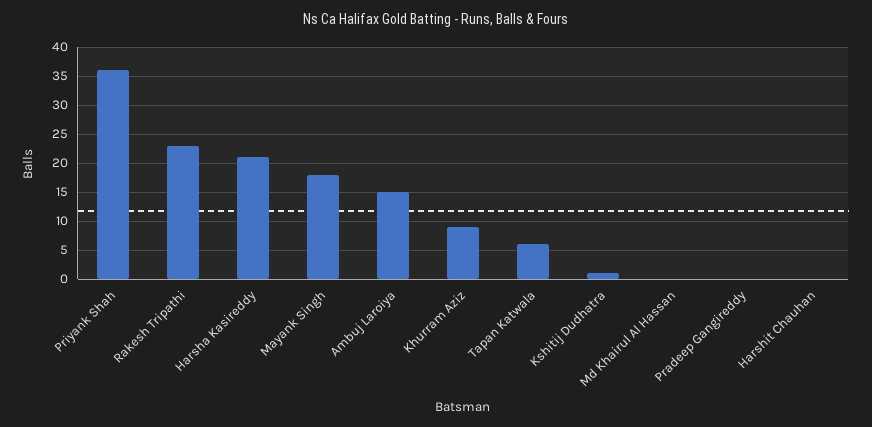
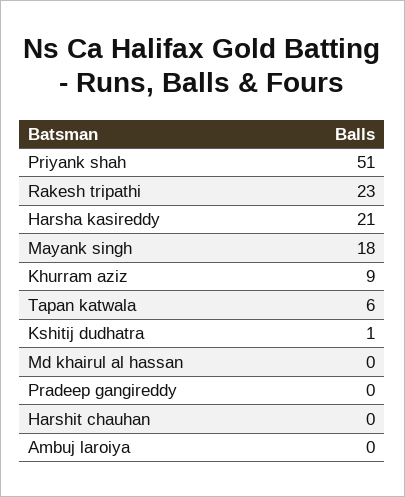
Priyank Shah: 35 -> 51
Ambuj Laroiya: 15 -> 0

